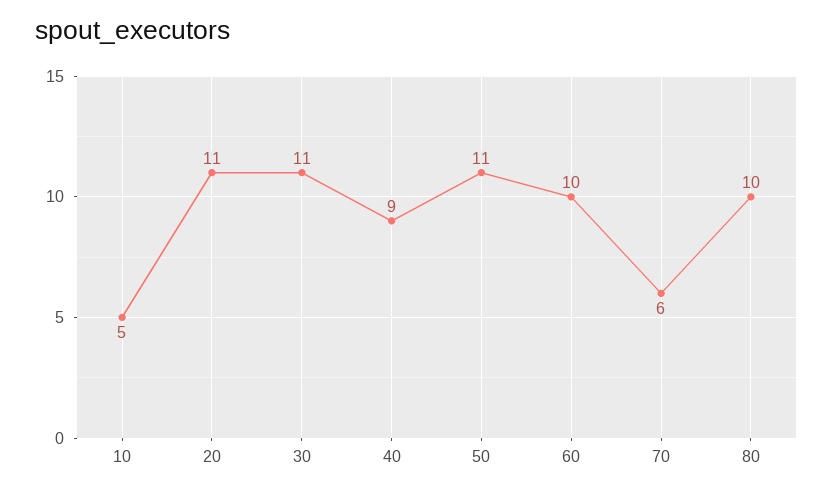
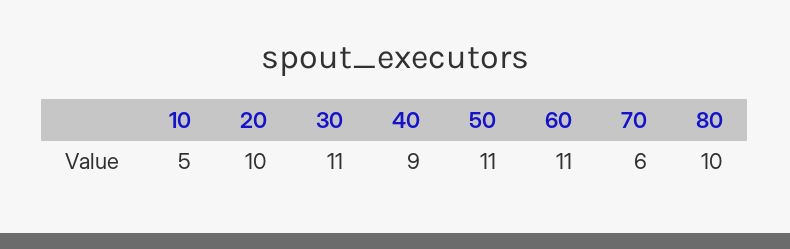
20: 11 -> 10
60: 10 -> 11

